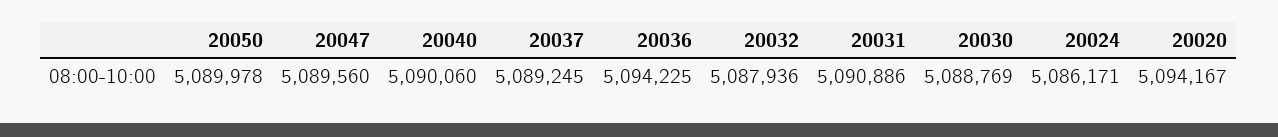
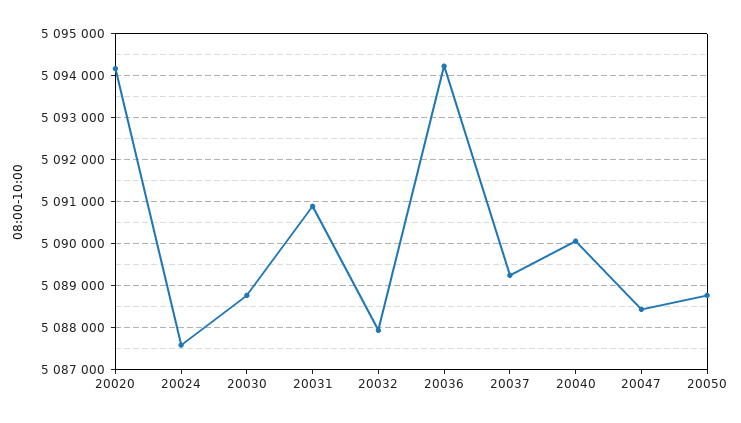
20050: 5089978 -> 5088800
20047: 5089560 -> 5088400
20024: 5086171 -> 5087600

